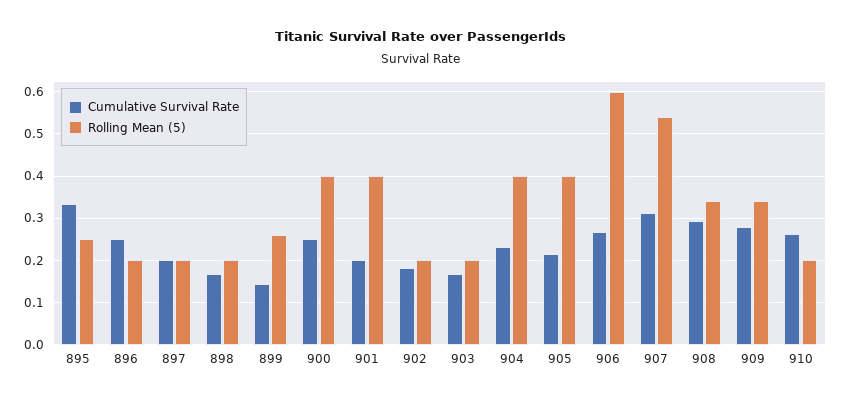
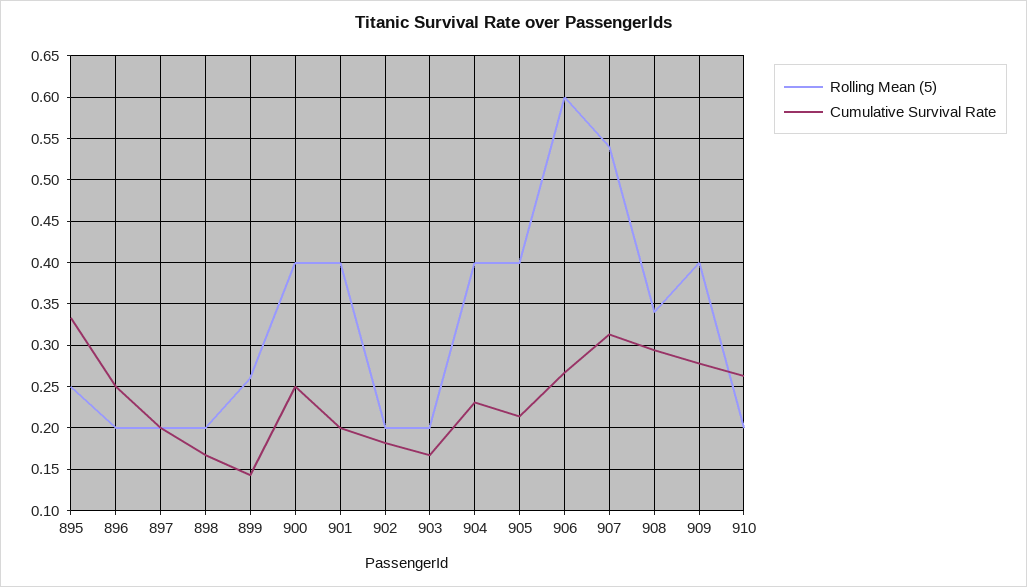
Rolling Mean (5), 909: 0.34 -> 0.4

